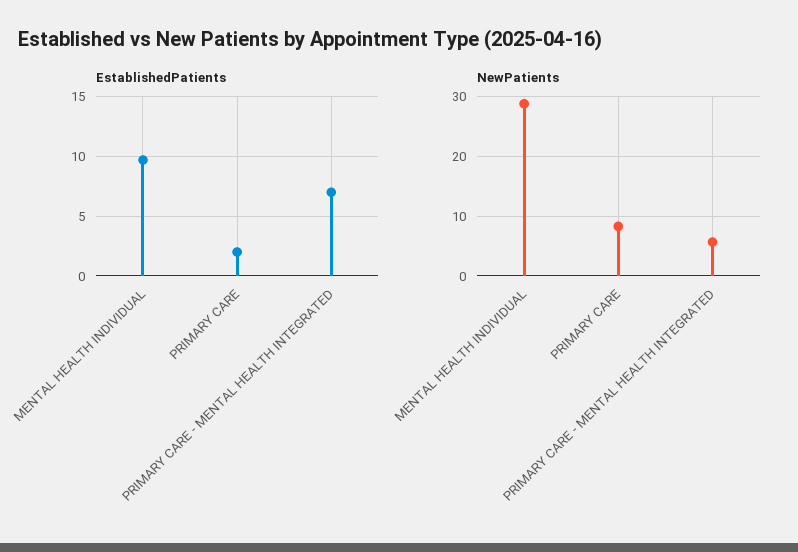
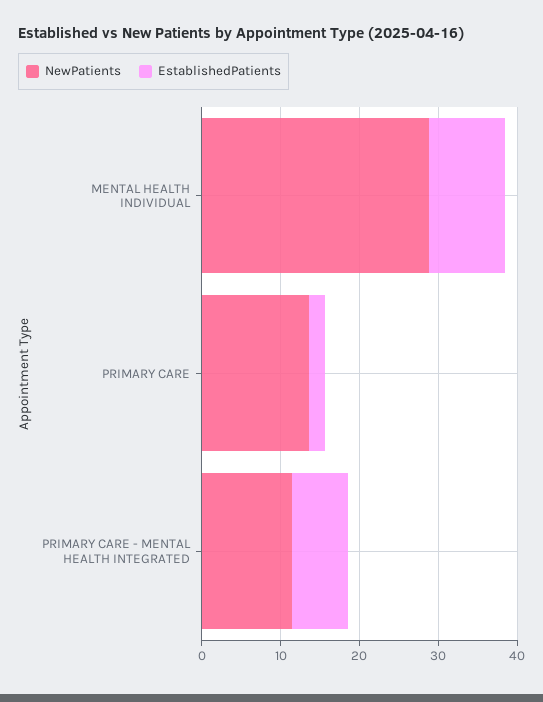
NewPatients, PRIMARY CARE: 8 -> 14
NewPatients, PRIMARY CARE - MENTAL HEALTH INTEGRATED: 6 -> 12

